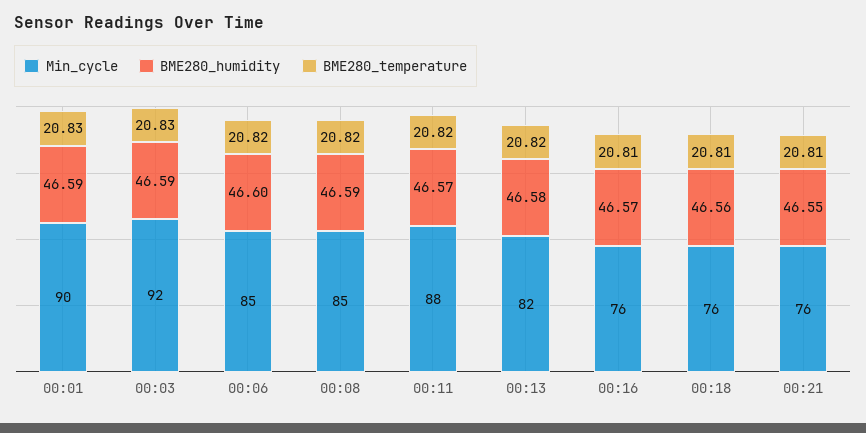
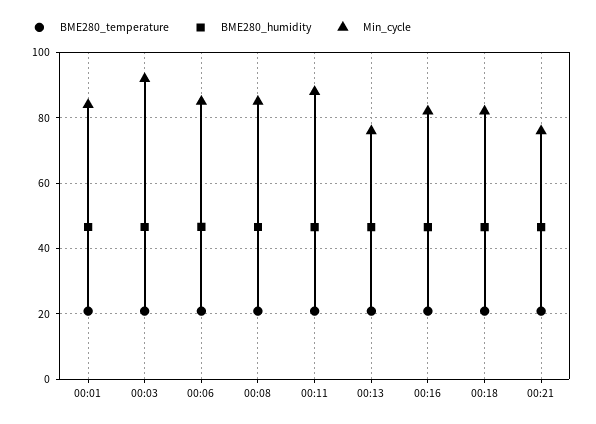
Min_cycle, 00:01: 90 -> 84
Min_cycle, 00:13: 82 -> 76
Min_cycle, 00:16: 76 -> 82
Min_cycle, 00:18: 76 -> 82

